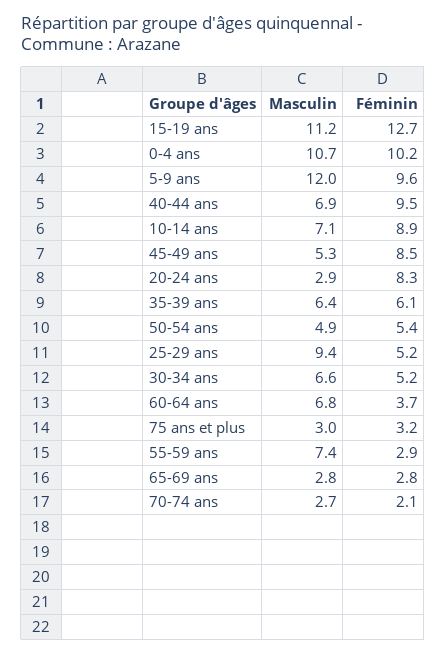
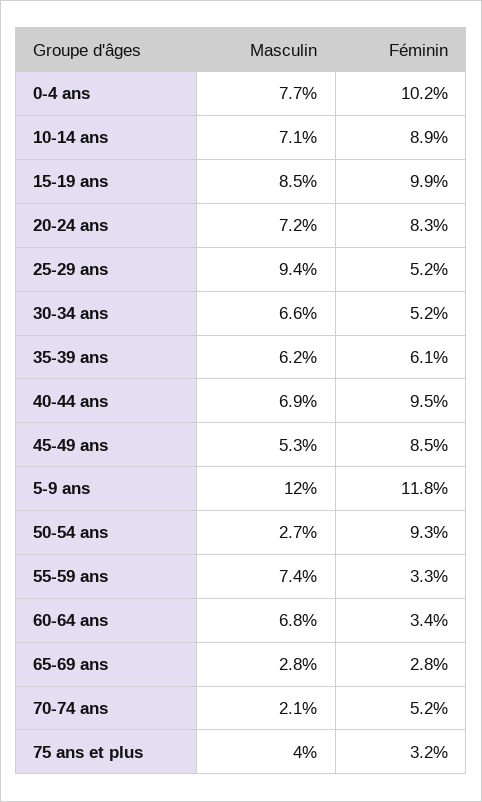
Masculin, 15-19 ans: 11.2 -> 8.5
Féminin, 15-19 ans: 12.7 -> 9.9
Masculin, 0-4 ans: 10.7 -> 7.7
Féminin, 5-9 ans: 9.6 -> 11.8
Masculin, 20-24 ans: 2.9 -> 7.2
Masculin, 35-39 ans: 6.4 -> 6.2
Masculin, 50-54 ans: 4.9 -> 2.7
Féminin, 50-54 ans: 5.4 -> 9.3
Féminin, 60-64 ans: 3.7 -> 3.4
Masculin, 75 ans et plus: 3 -> 4
Féminin, 55-59 ans: 2.9 -> 3.3
Masculin, 70-74 ans: 2.7 -> 2.1
Féminin, 70-74 ans: 2.1 -> 5.2

